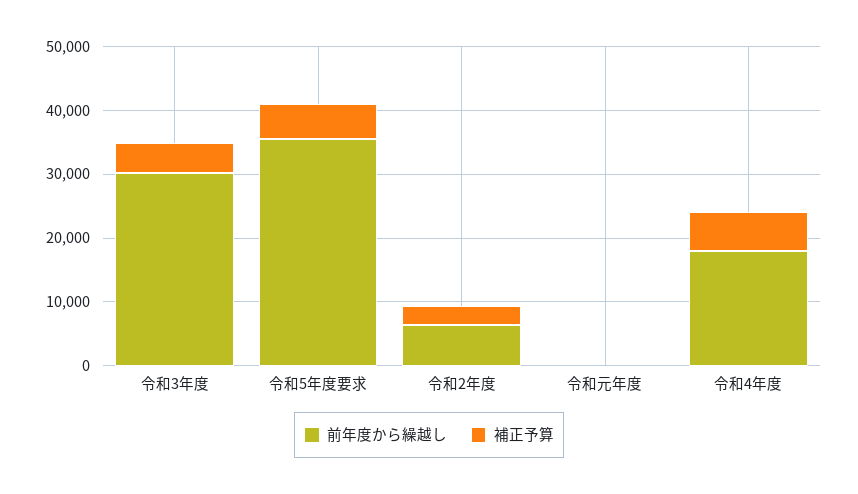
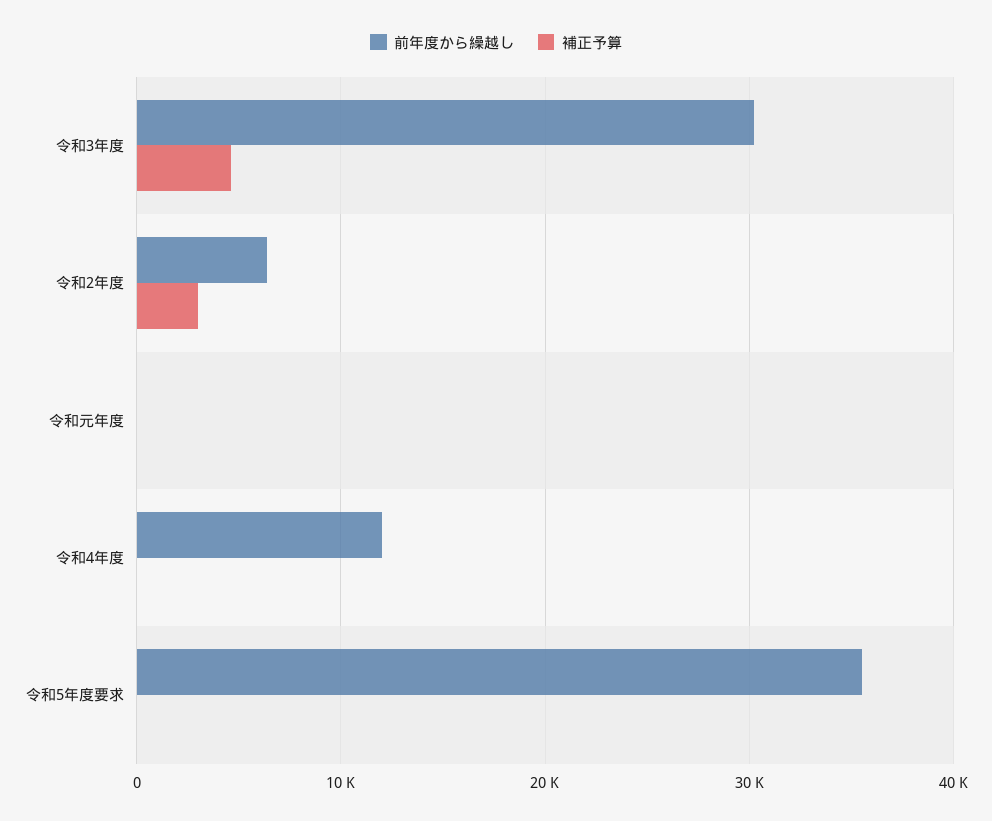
補正予算, 令和5年度要求: 6000 -> 0
前年度から繰越し, 令和4年度: 18000 -> 12000
補正予算, 令和4年度: 6000 -> 0

